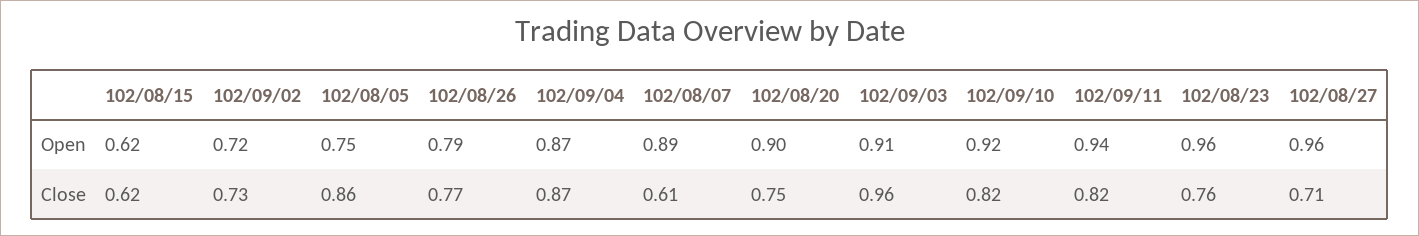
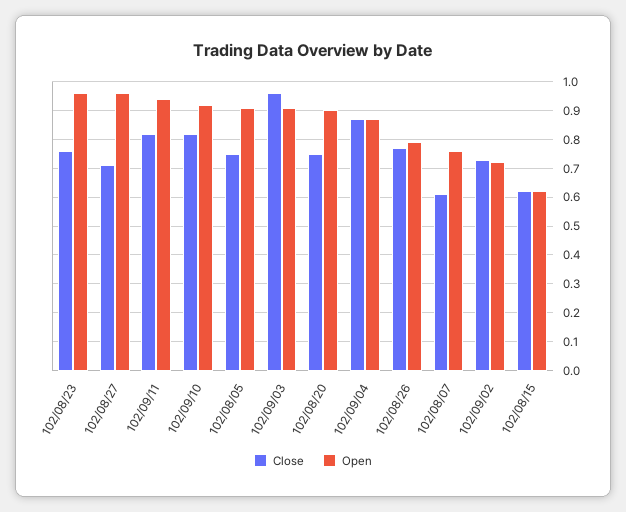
Open, 102/08/05: 0.75 -> 0.9
Open, 102/08/07: 0.89 -> 0.75
Close, 102/08/05: 0.86 -> 0.75

